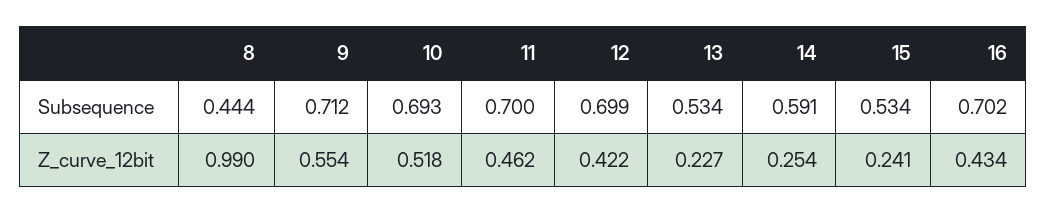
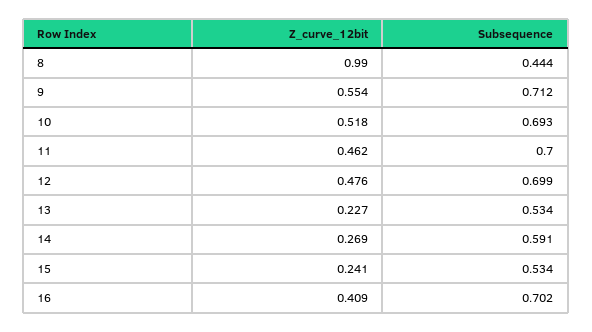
12, Z_curve_12bit: 0.422 -> 0.476
14, Z_curve_12bit: 0.254 -> 0.269
16, Z_curve_12bit: 0.434 -> 0.409

